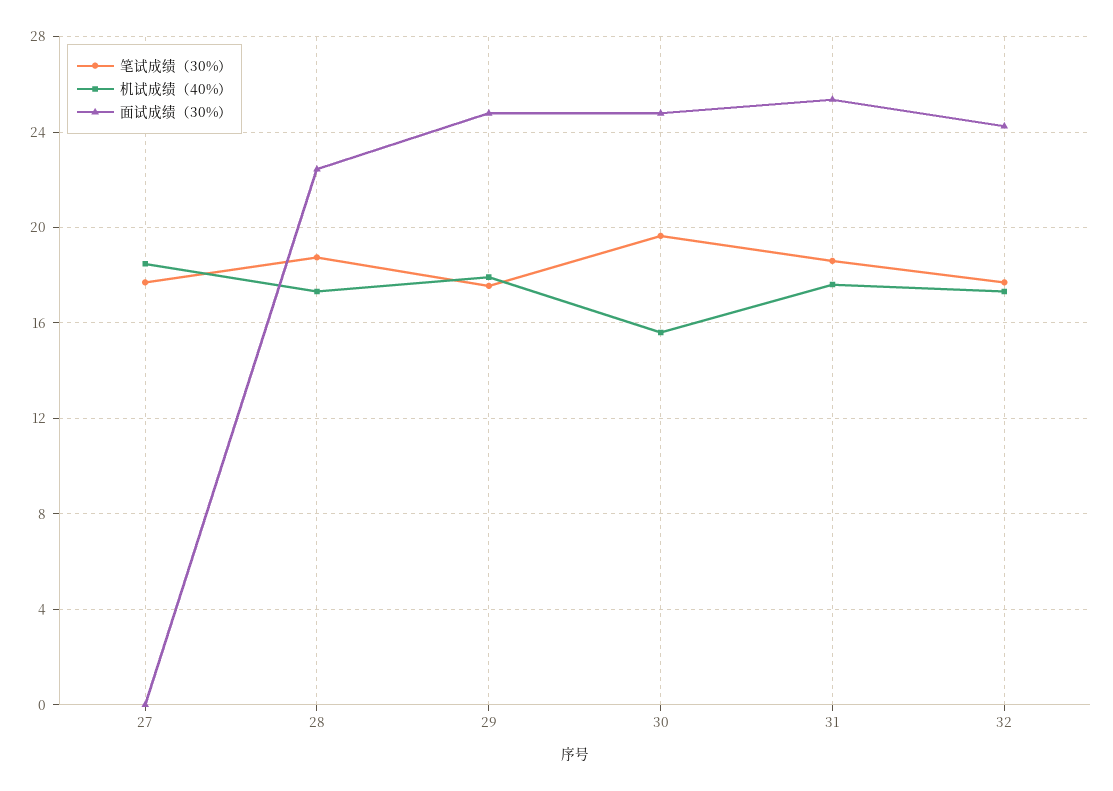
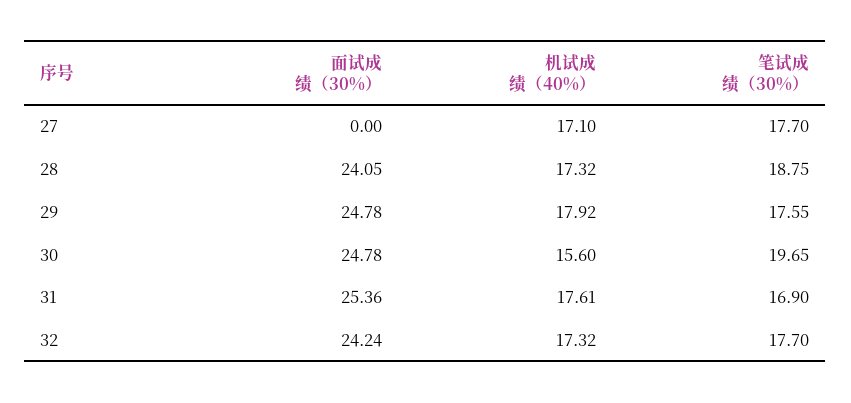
机试成绩（40%）, 27: 18.5 -> 17.1
面试成绩（30%）, 28: 22.5 -> 24.05
笔试成绩（30%）, 31: 18.5 -> 16.9

